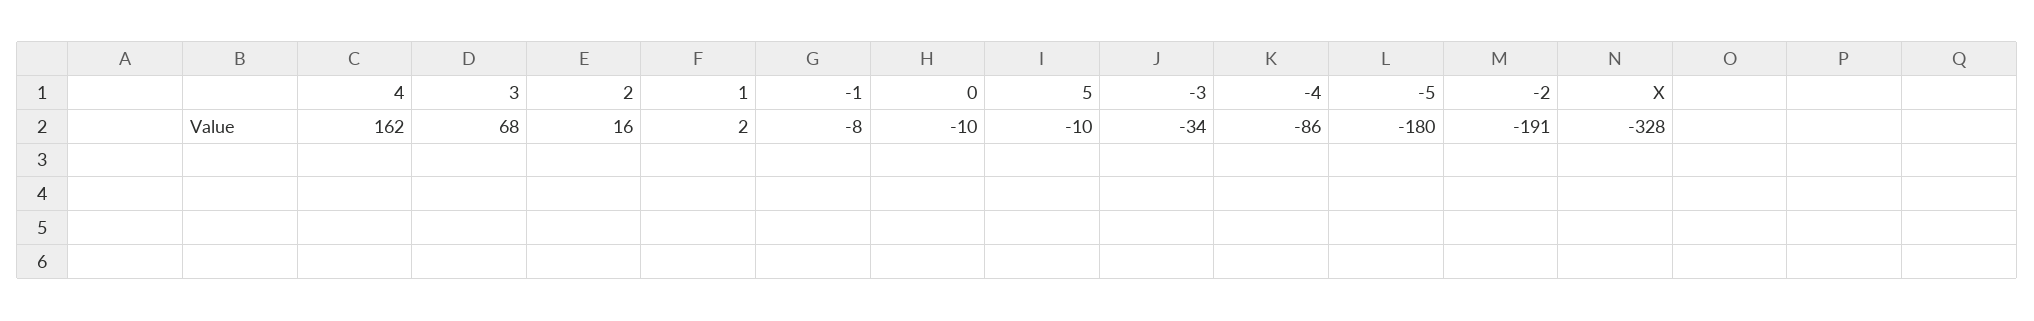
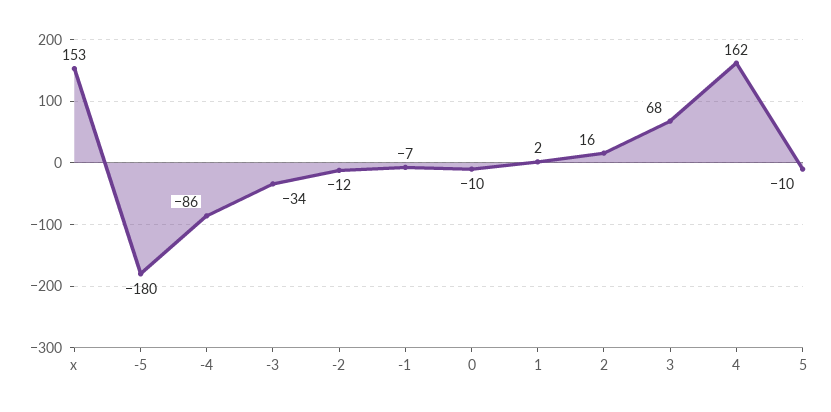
-1: -8 -> -7
-2: -191 -> -12
X: -328 -> 153

